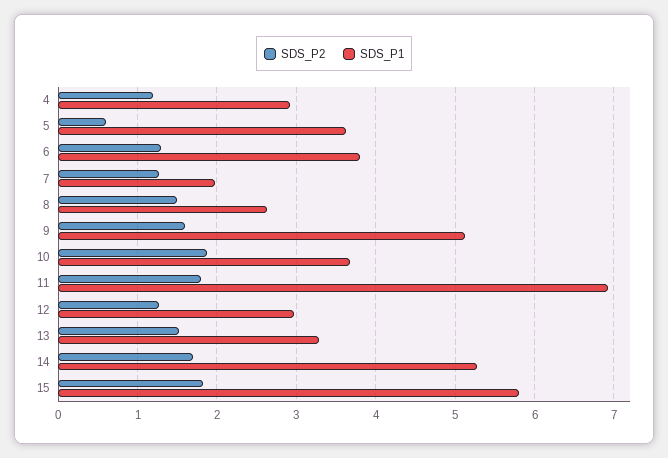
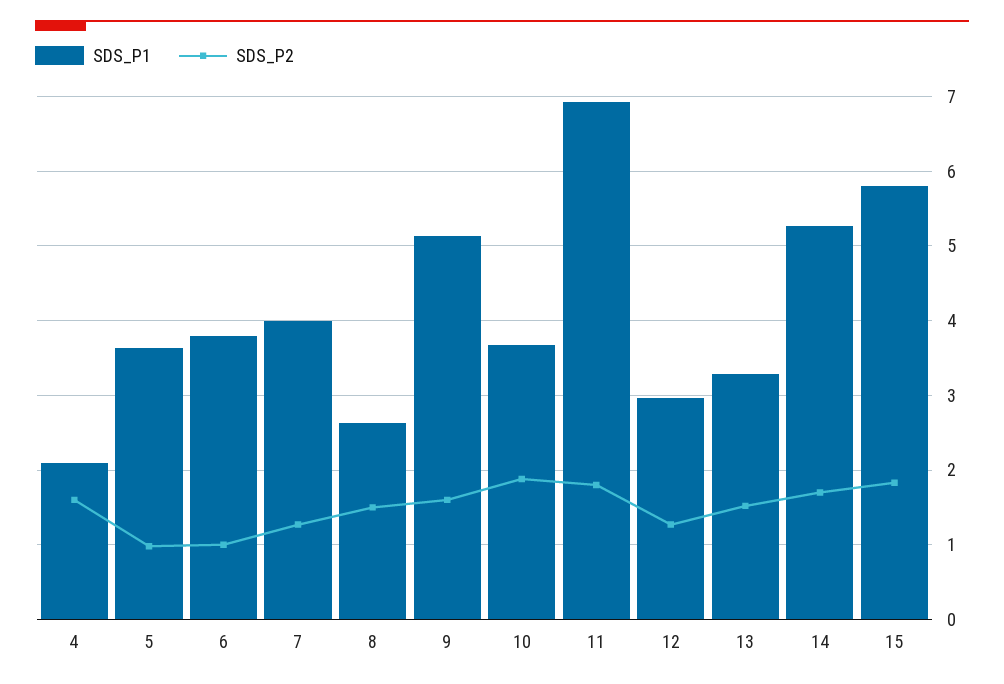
SDS_P2, 4: 1.2 -> 1.6
SDS_P1, 4: 2.9 -> 2.1
SDS_P2, 5: 0.6 -> 1
SDS_P2, 6: 1.3 -> 1
SDS_P1, 7: 2 -> 4

